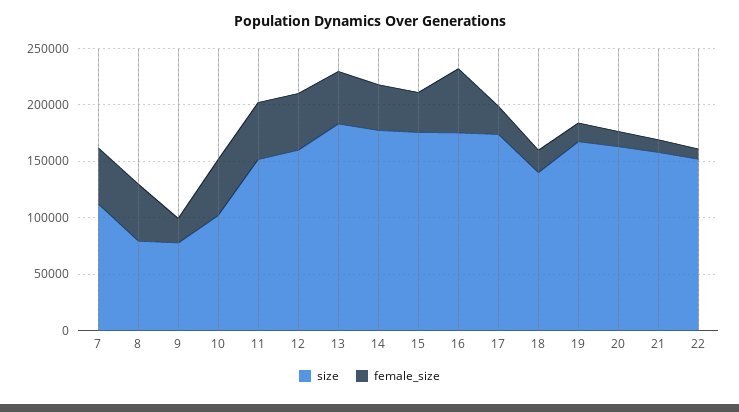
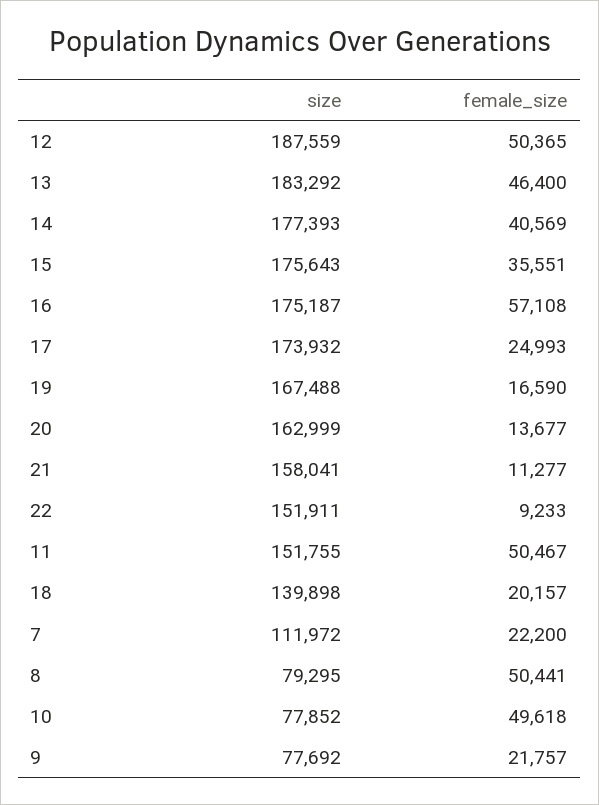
female_size, 7: 50000 -> 22200
size, 10: 100000 -> 77852
size, 12: 160000 -> 187559

